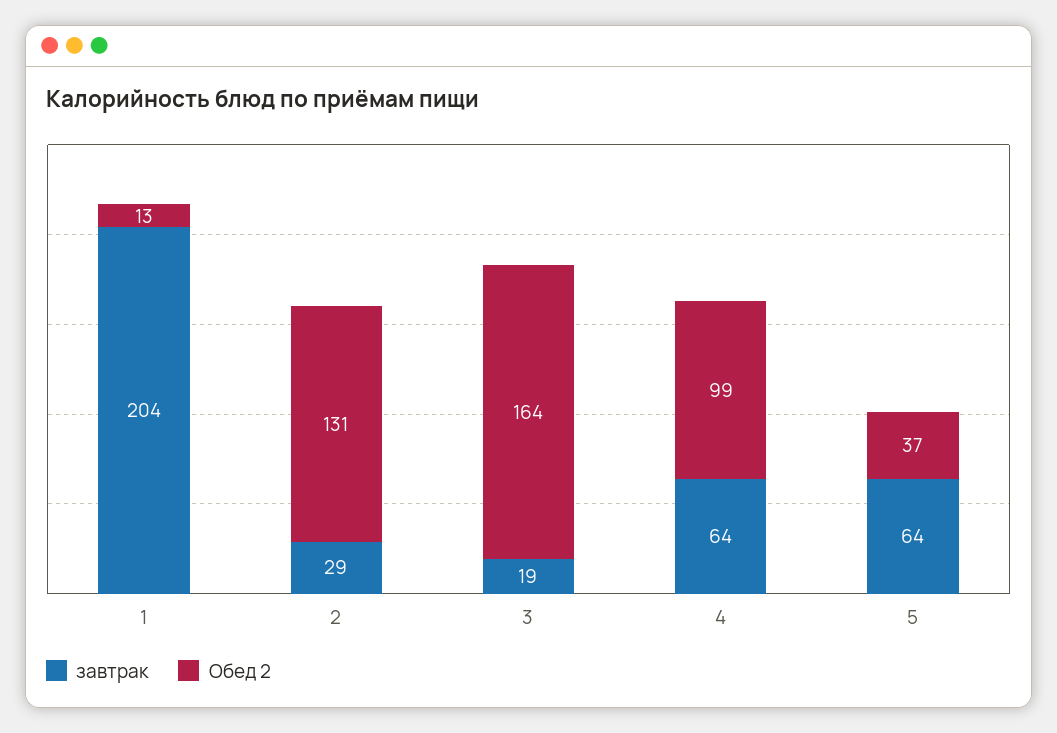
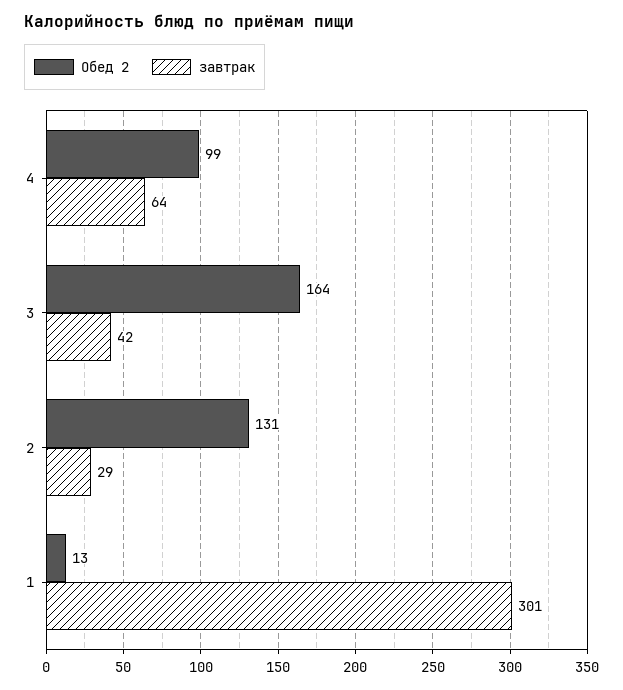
завтрак, 1: 204 -> 301
завтрак, 3: 19 -> 42
завтрак, 5: 64 -> none
Обед 2, 5: 37 -> none

